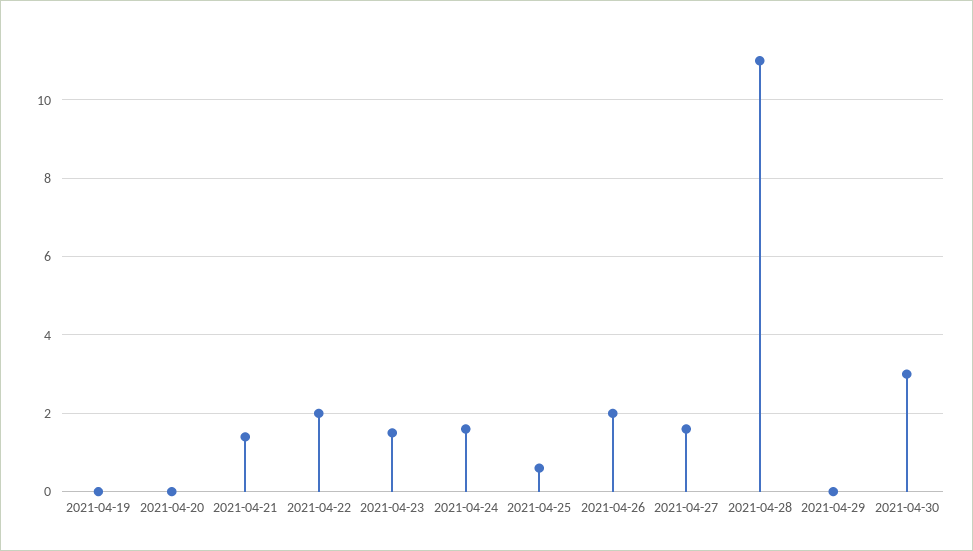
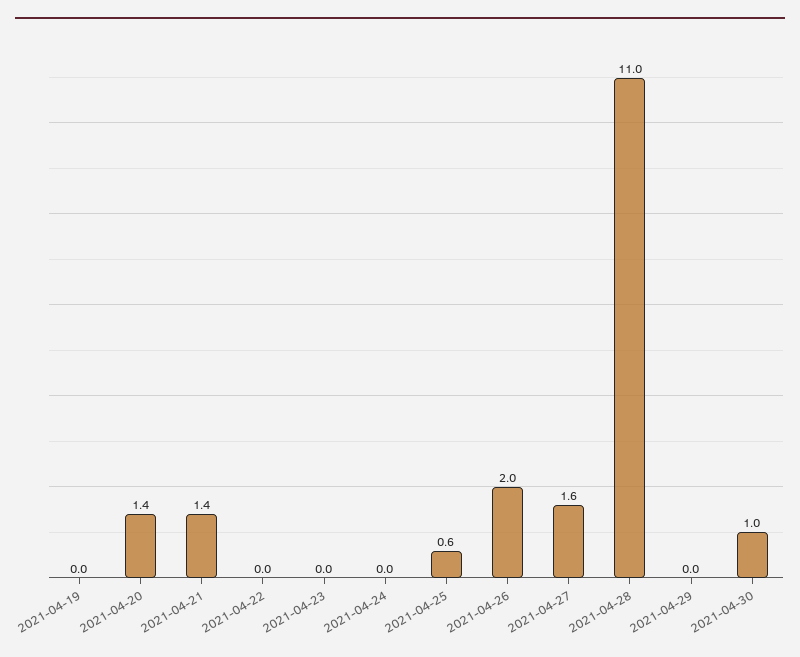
2021-04-20: 0 -> 1.4
2021-04-22: 2 -> 0
2021-04-23: 1.5 -> 0
2021-04-24: 1.5 -> 0
2021-04-30: 3 -> 1

